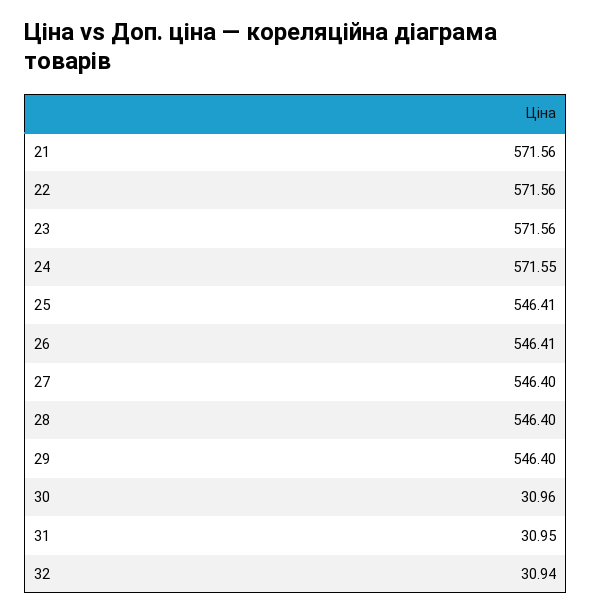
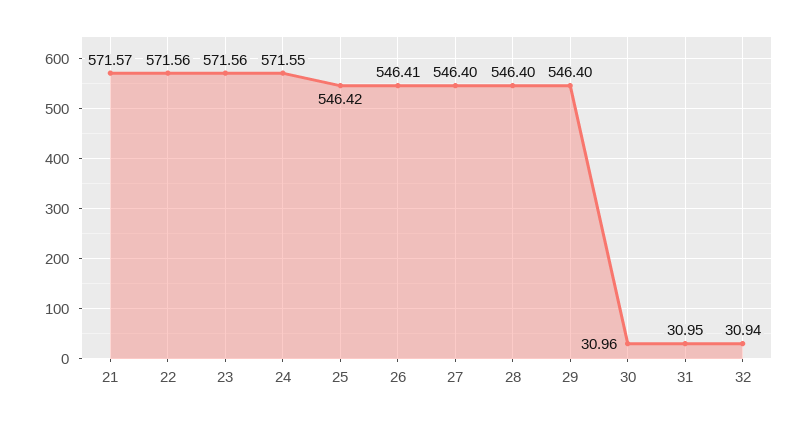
21: 571.56 -> 571.57
25: 546.41 -> 546.42

